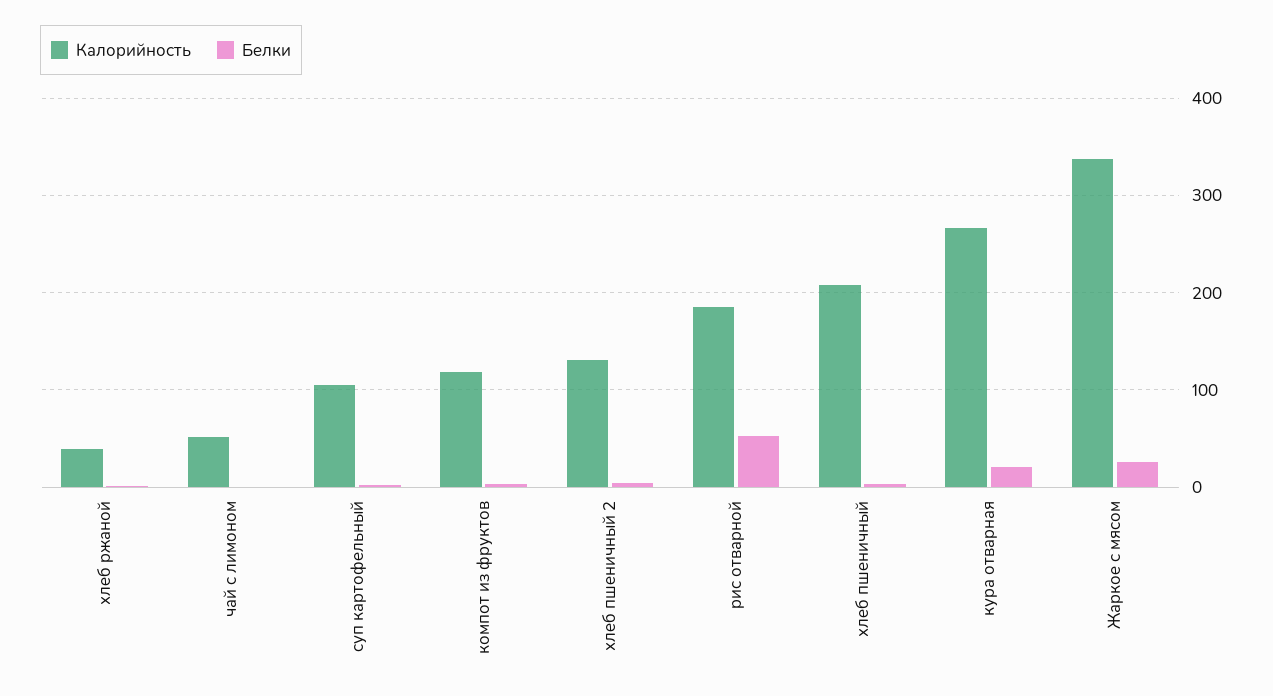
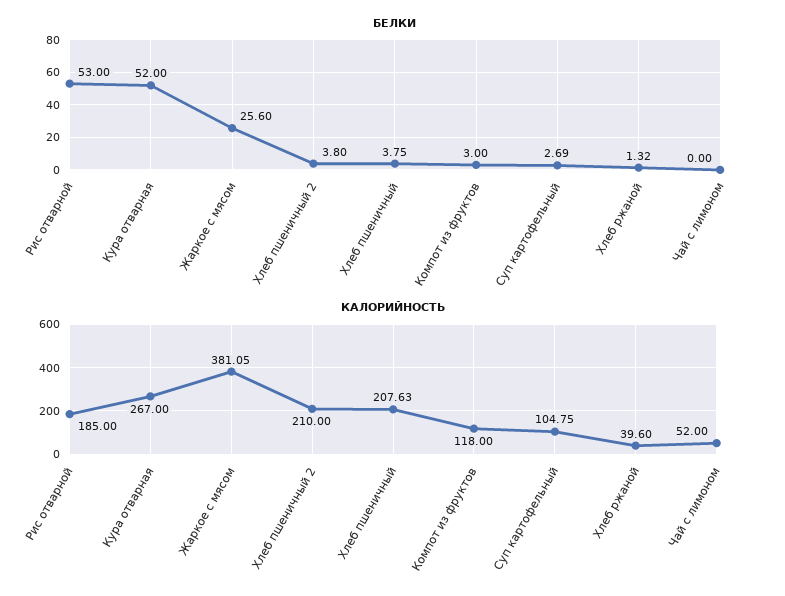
Калорийность, хлеб пшеничный 2: 130 -> 210
Белки, кура отварная: 20 -> 52
Калорийность, Жаркое с мясом: 340 -> 381.05

